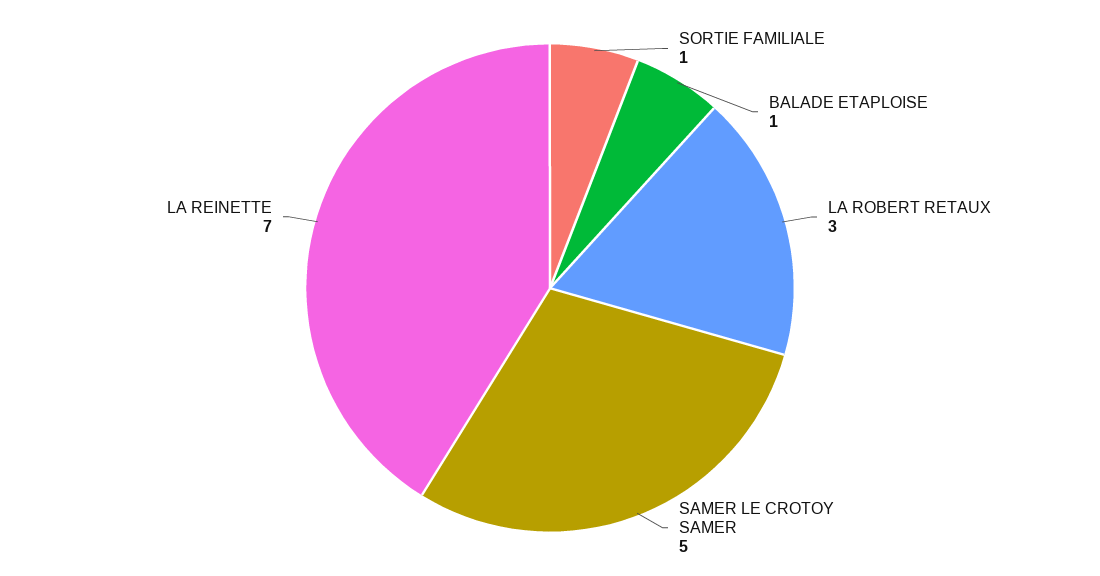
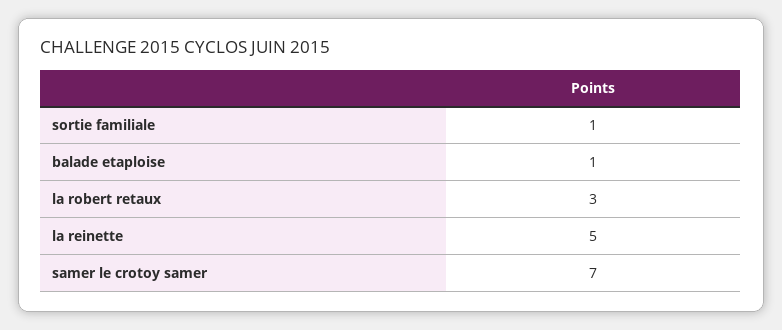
SAMER LE CROTOY SAMER: 5 -> 7
LA REINETTE: 7 -> 5

